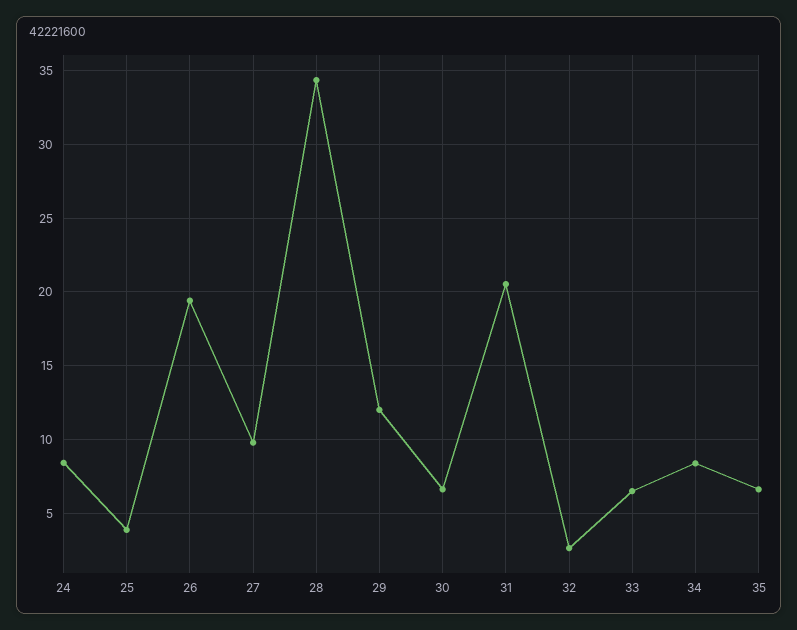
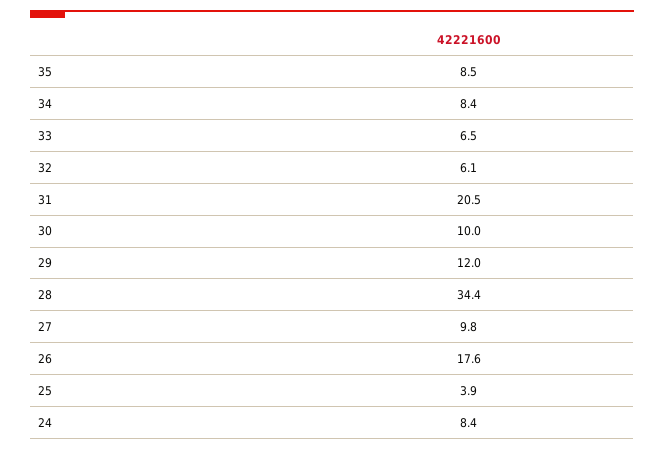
26: 19.5 -> 17.6
30: 6.5 -> 10
32: 2.5 -> 6.1
35: 6.5 -> 8.5

